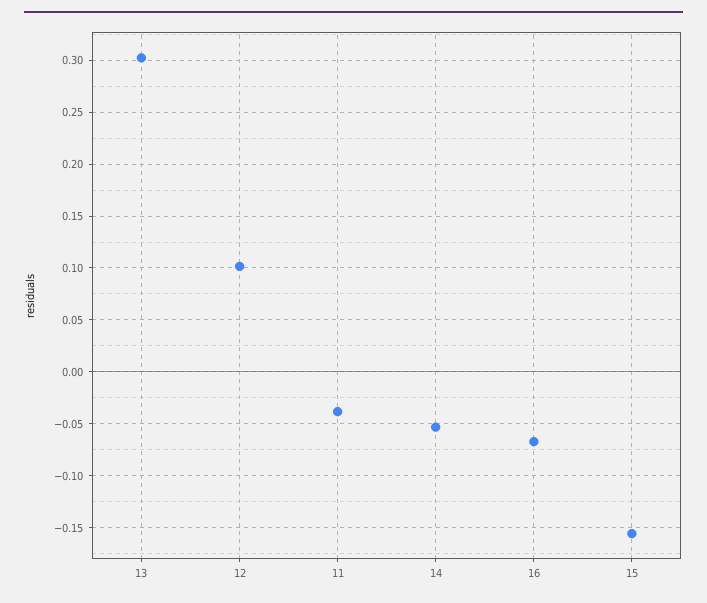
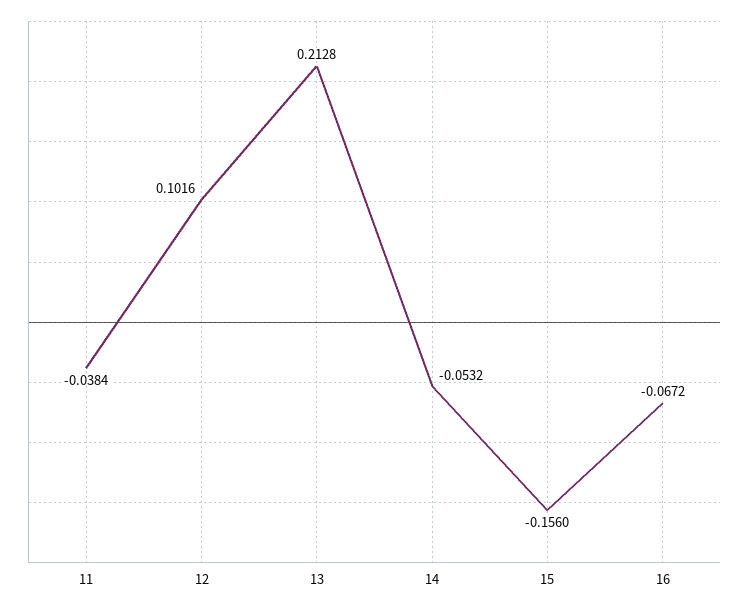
13: 0.3 -> 0.2128

